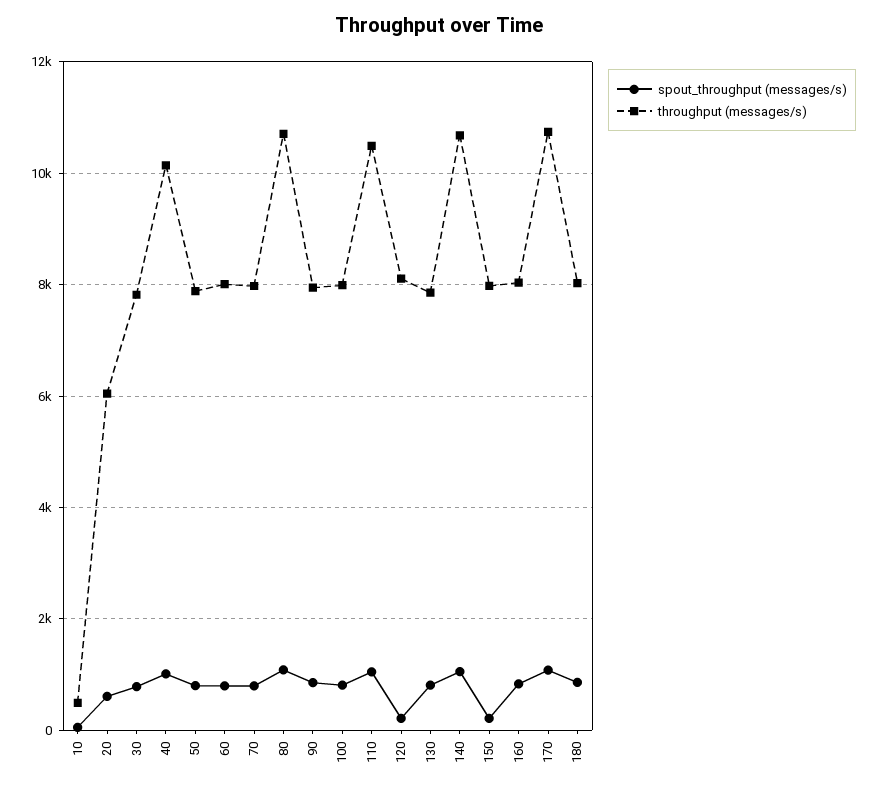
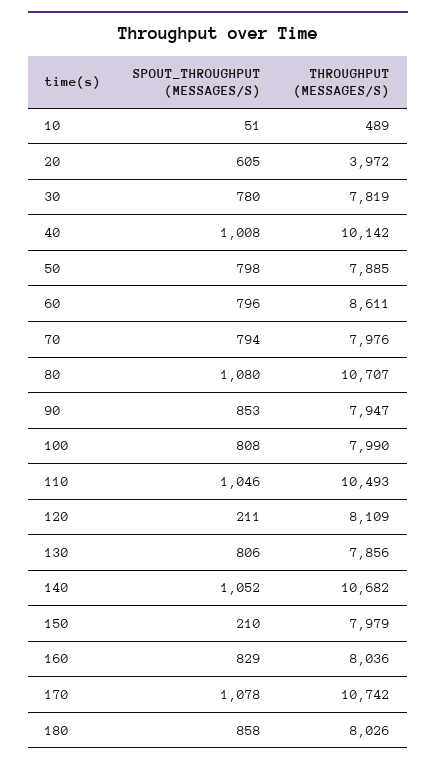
throughput (messages/s), 20: 6000 -> 3972
throughput (messages/s), 60: 8000 -> 8611

